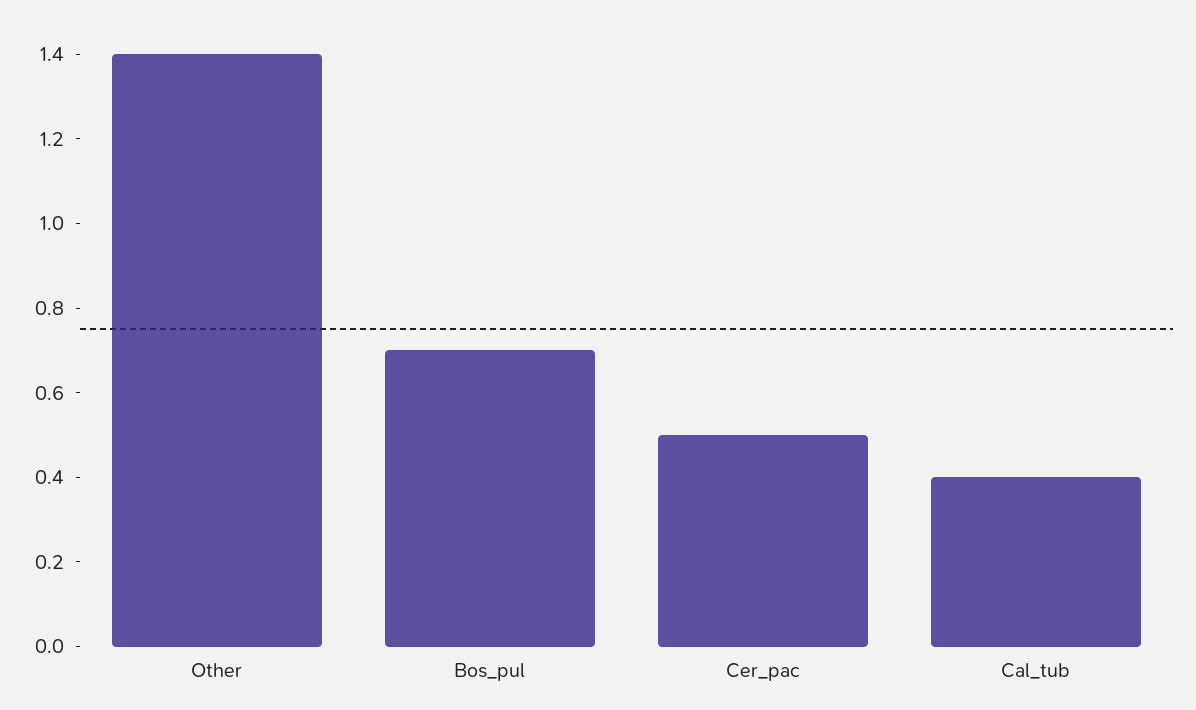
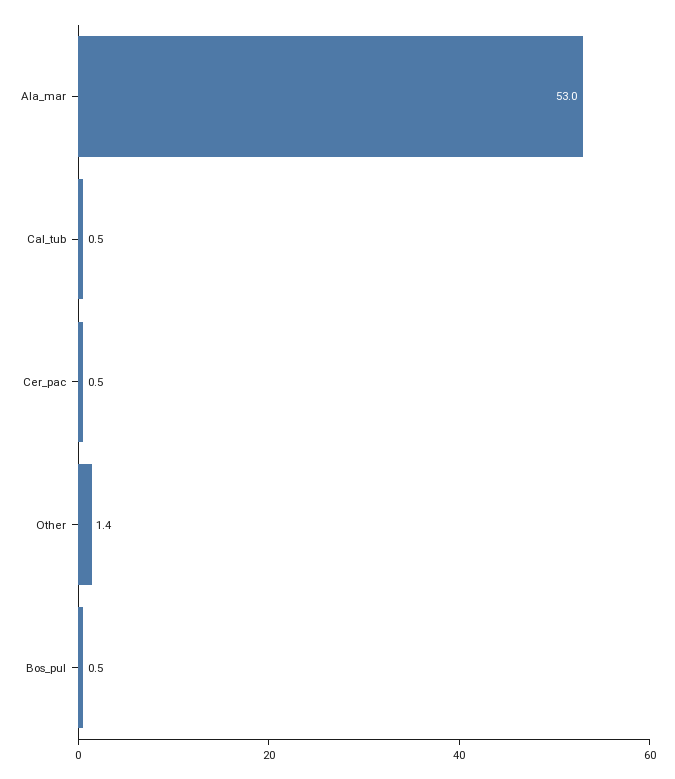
Bos_pul: 0.7 -> 0.5
Cal_tub: 0.4 -> 0.5
Ala_mar: none -> 53

